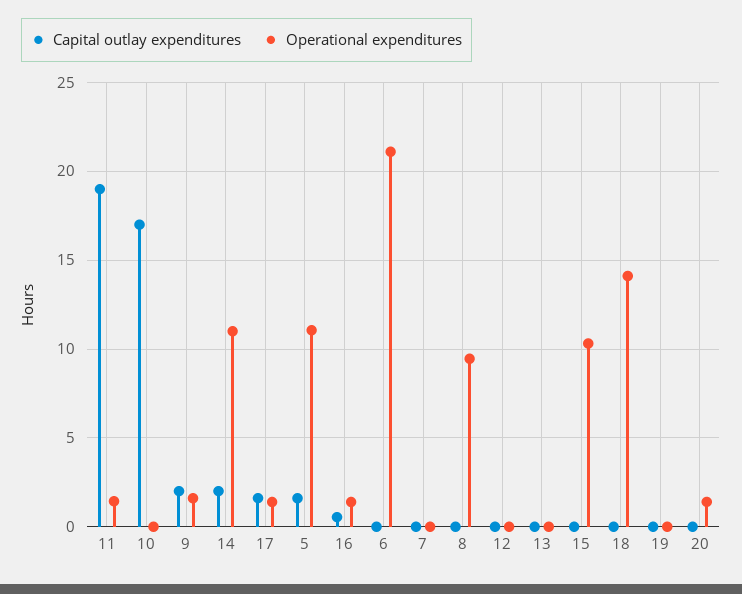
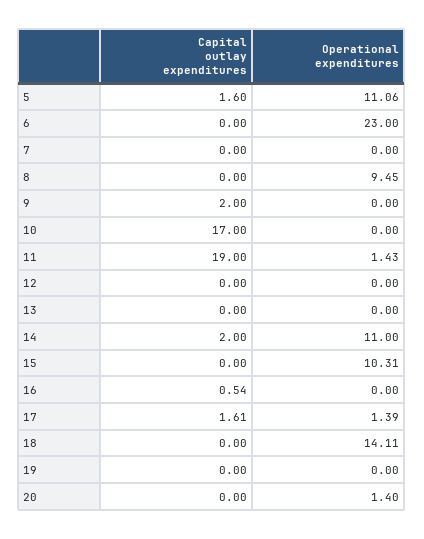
Operational expenditures, 9: 1.5 -> 0
Operational expenditures, 16: 1.5 -> 0
Operational expenditures, 6: 21 -> 23

